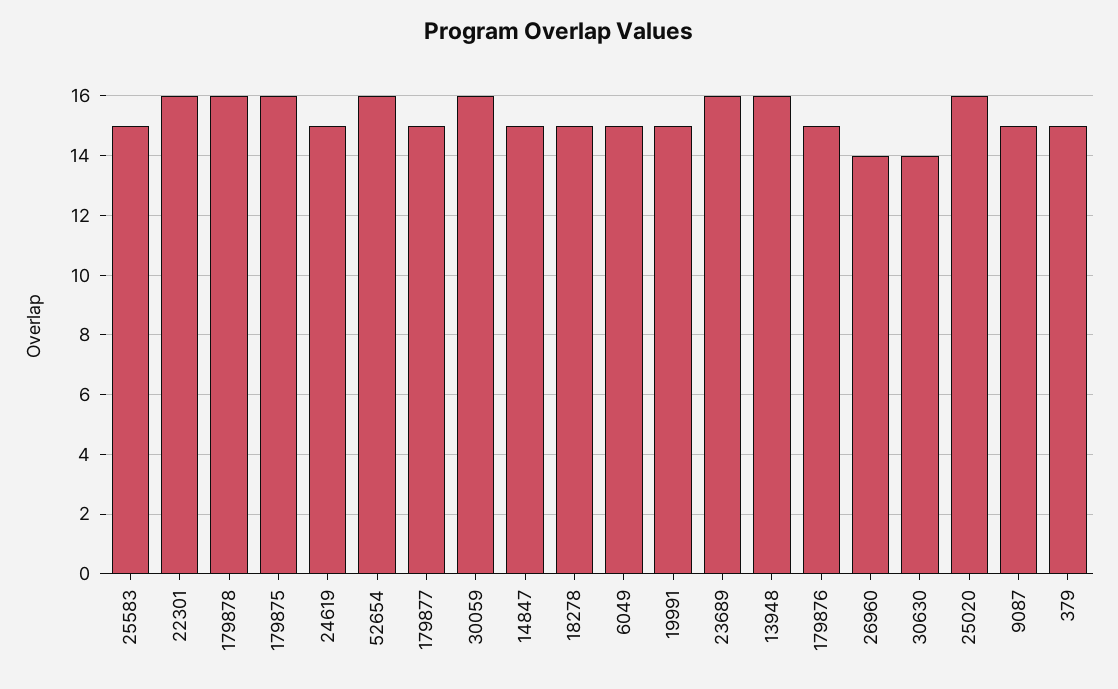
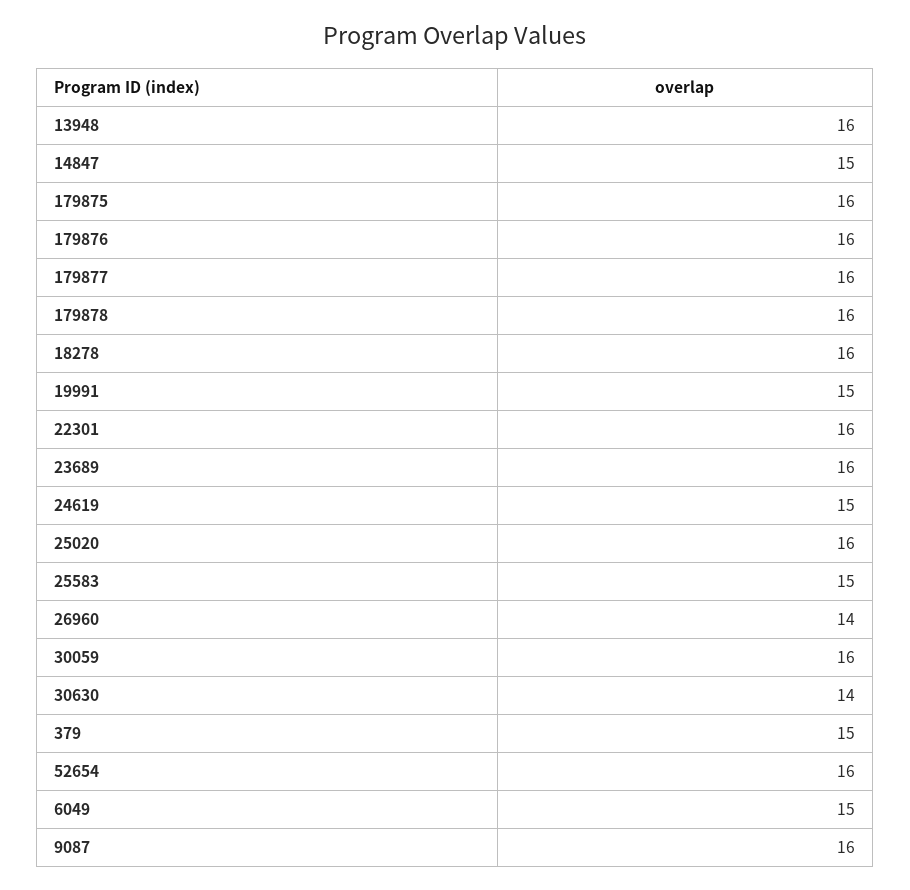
179877: 15 -> 16
18278: 15 -> 16
179876: 15 -> 16
9087: 15 -> 16

